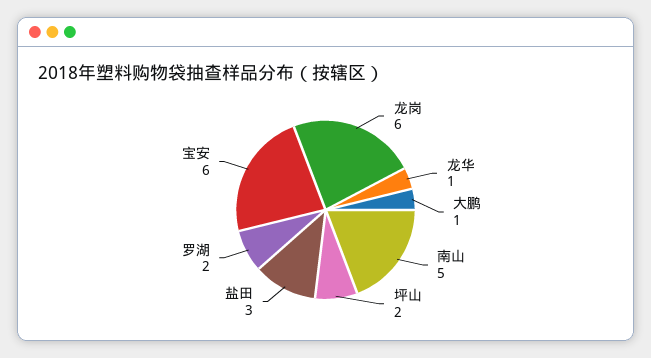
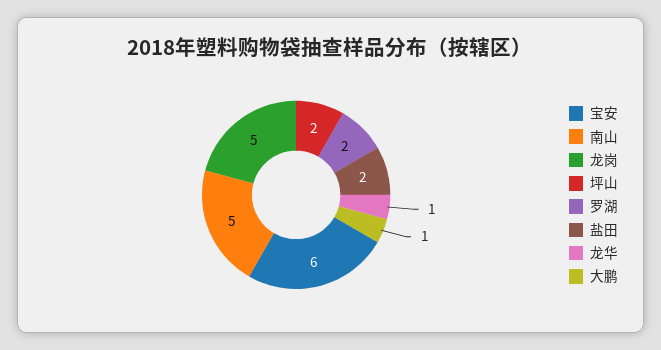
龙岗: 6 -> 5
盐田: 3 -> 2

